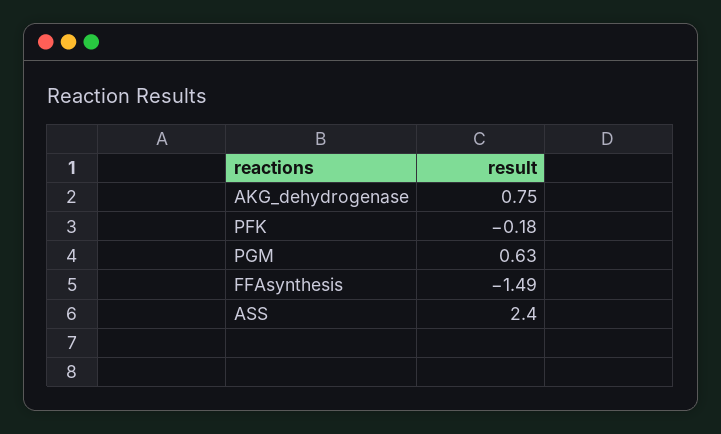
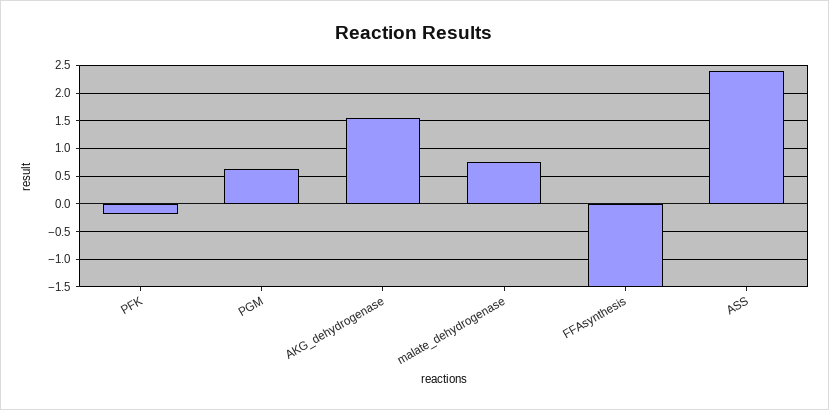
AKG_dehydrogenase: 0.75 -> 1.5
malate_dehydrogenase: none -> 0.75

